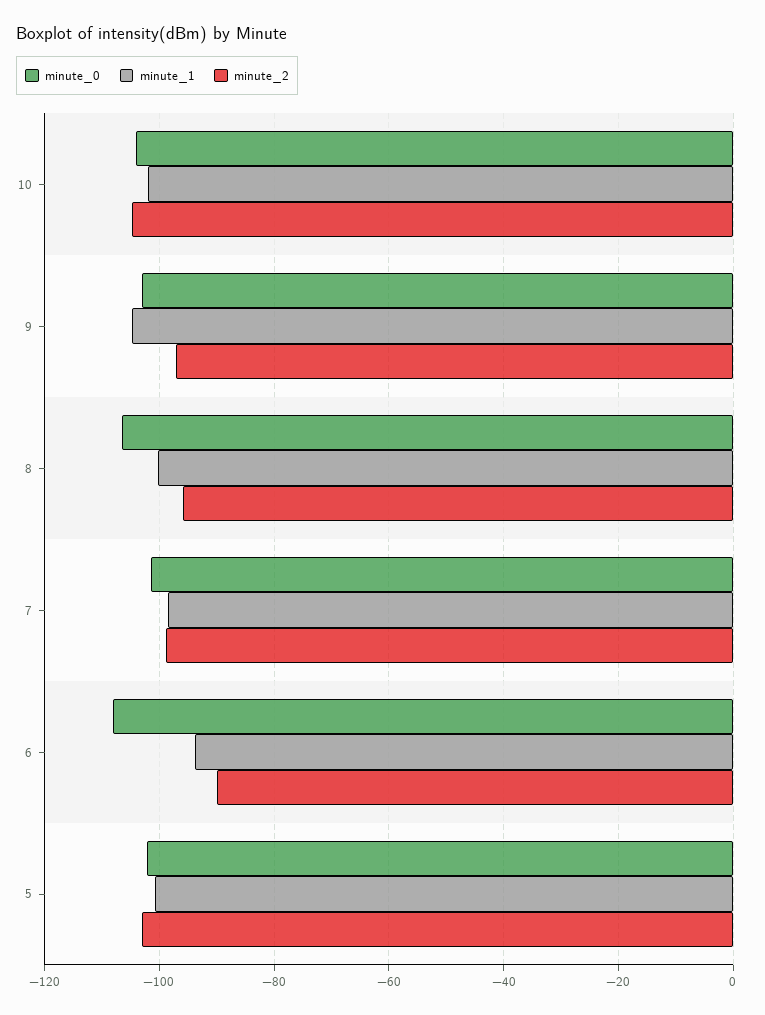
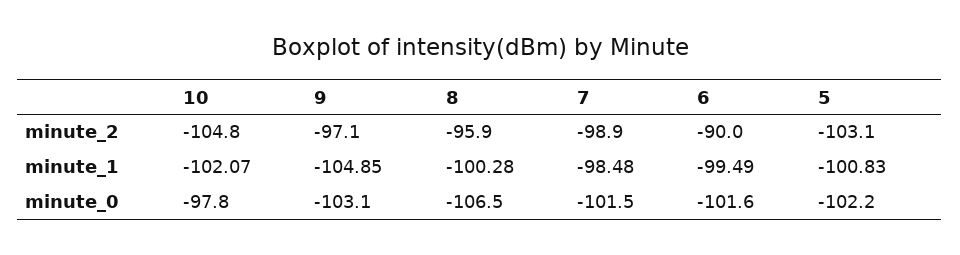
minute_0, 10: -104 -> -97.8
minute_0, 6: -108 -> -101.6
minute_1, 6: -94 -> -99.49

